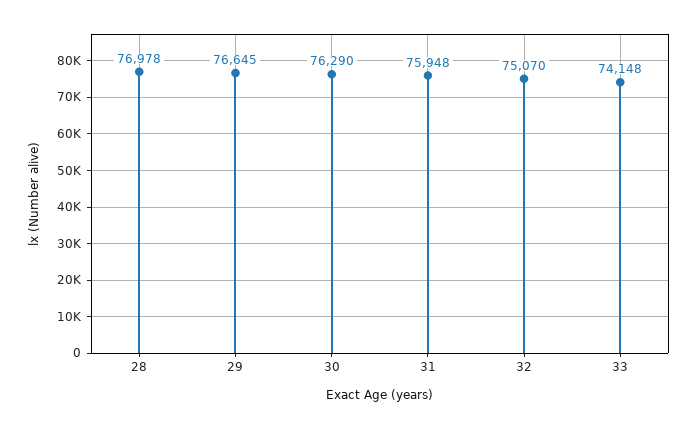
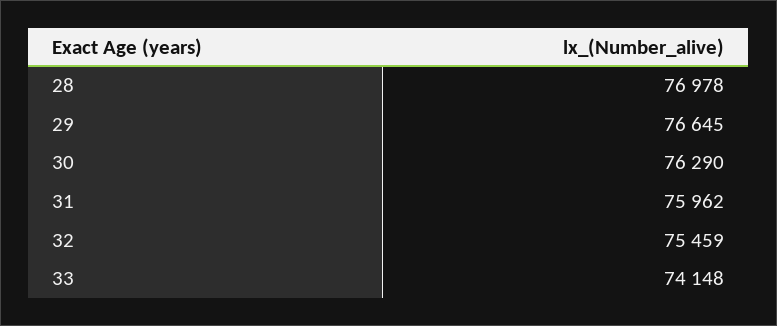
31: 75948 -> 75962
32: 75070 -> 75459

